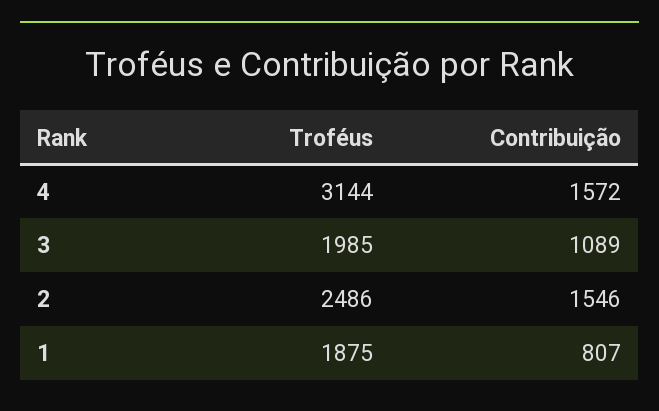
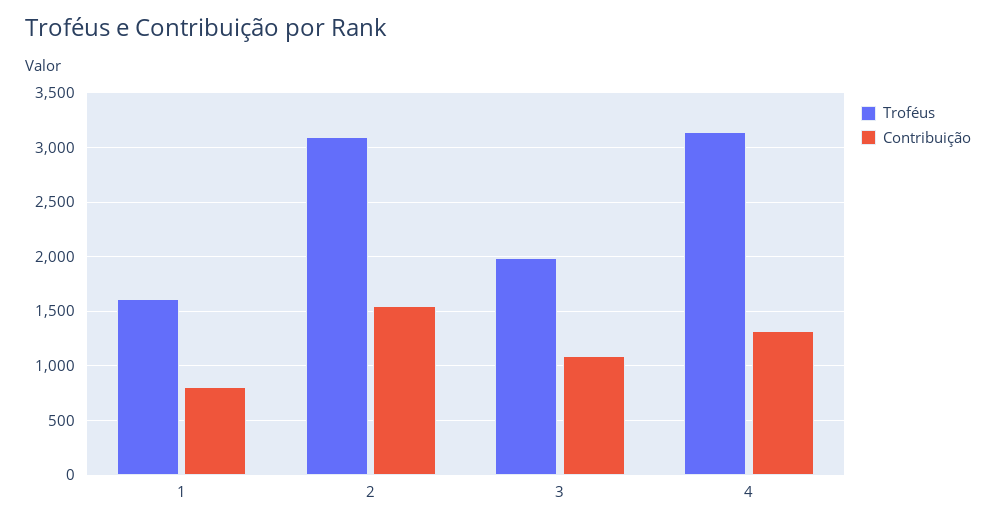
Contribuição, 4: 1572 -> 1300
Troféus, 2: 2486 -> 3100
Troféus, 1: 1875 -> 1600

